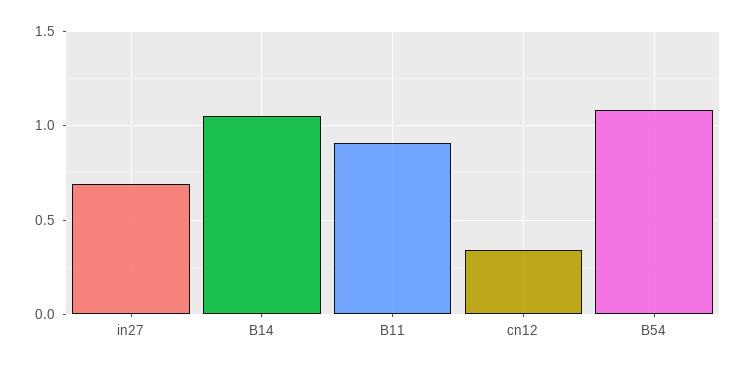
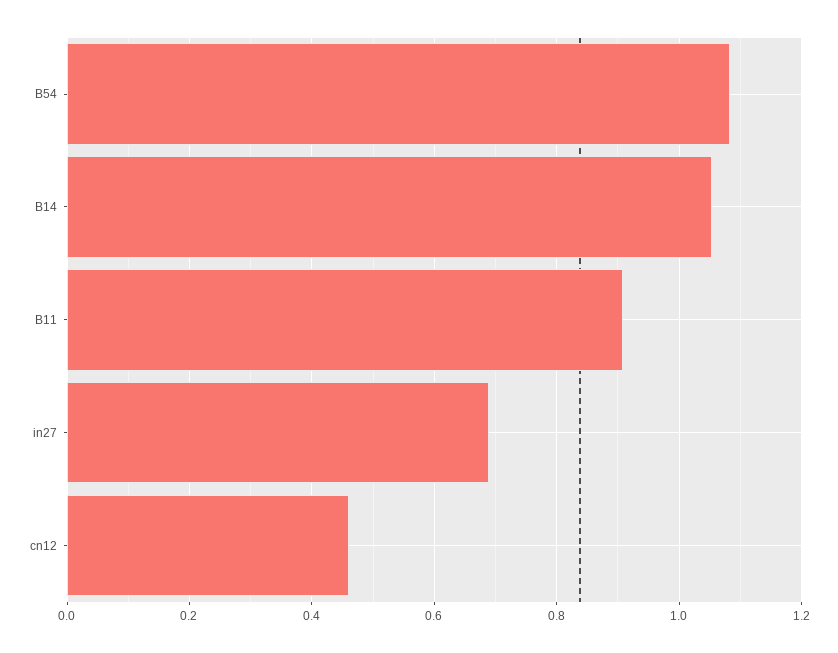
cn12: 0.35 -> 0.46

